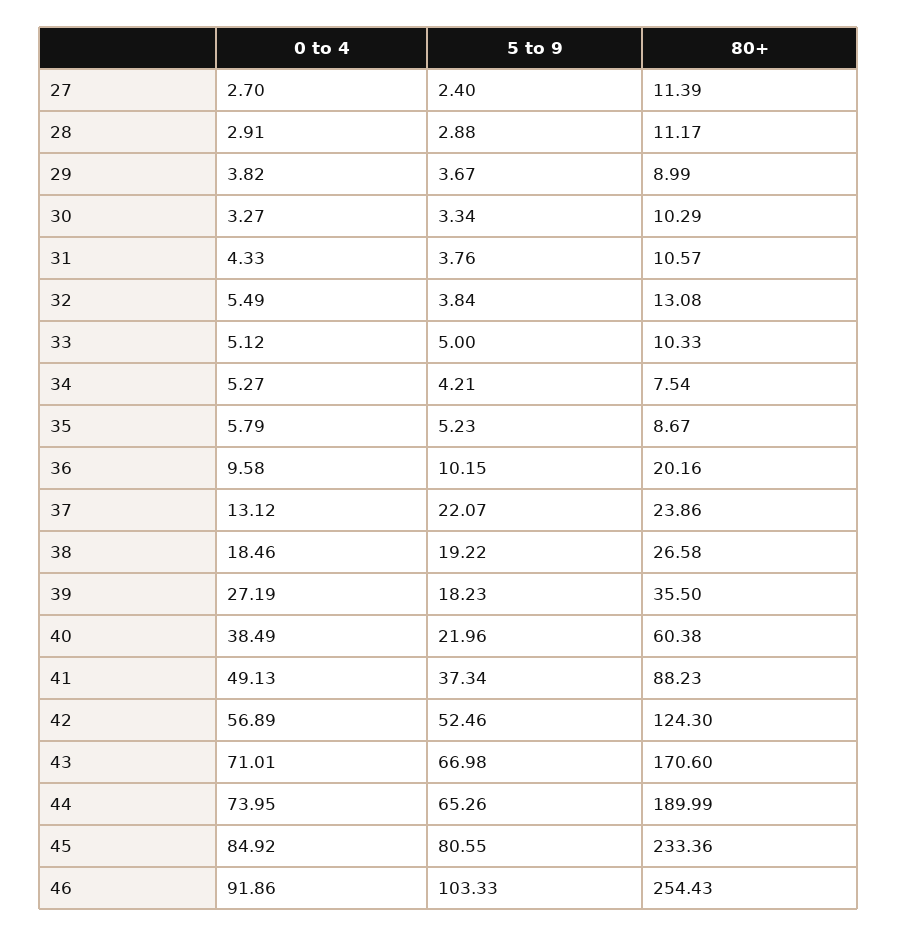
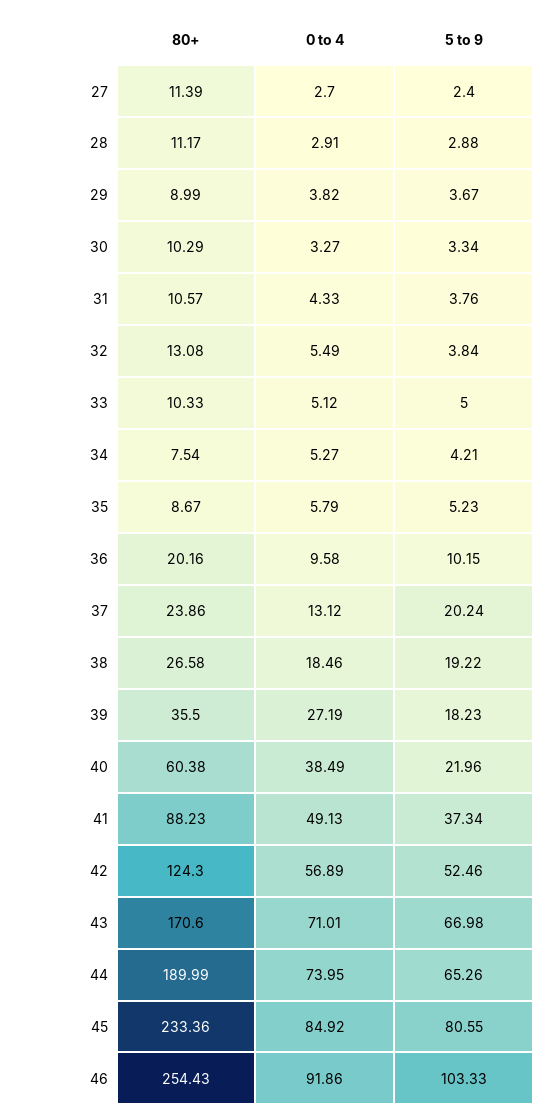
5 to 9, 37: 22.07 -> 20.24

